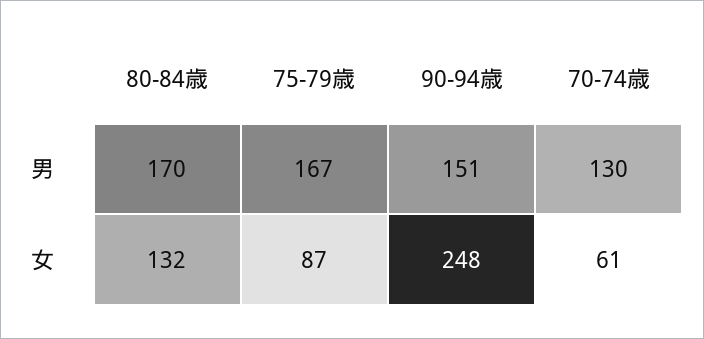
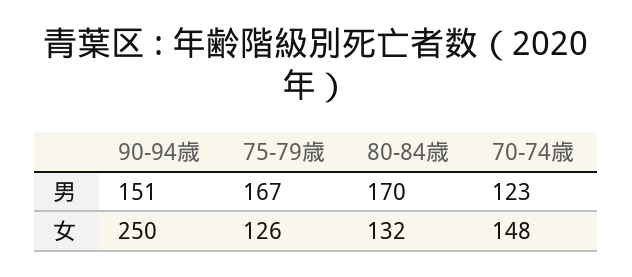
70-74歳, 男: 130 -> 123
75-79歳, 女: 87 -> 126
90-94歳, 女: 248 -> 250
70-74歳, 女: 61 -> 148

